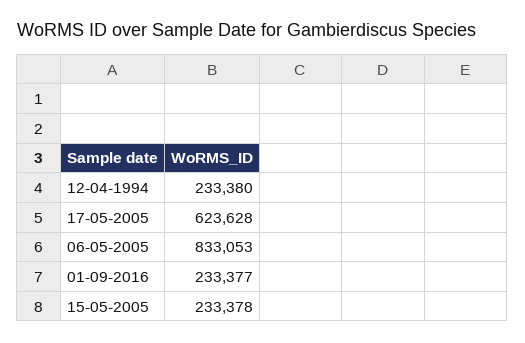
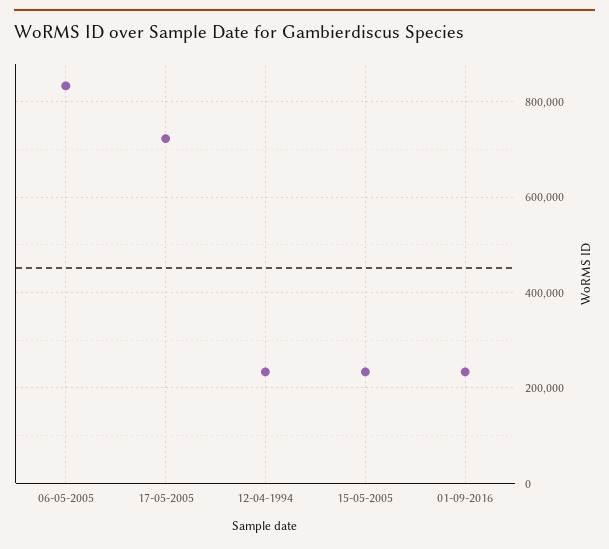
17-05-2005: 623628 -> 720000

